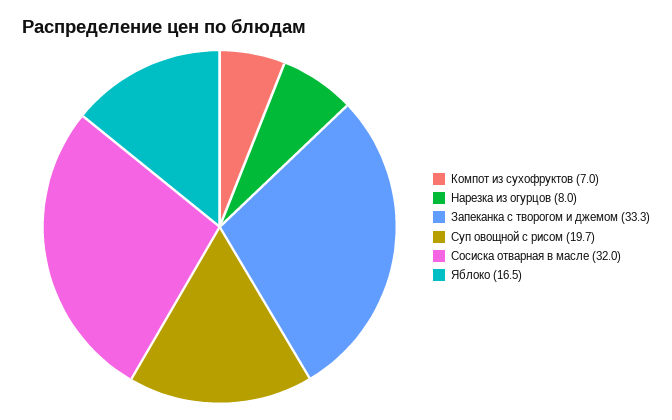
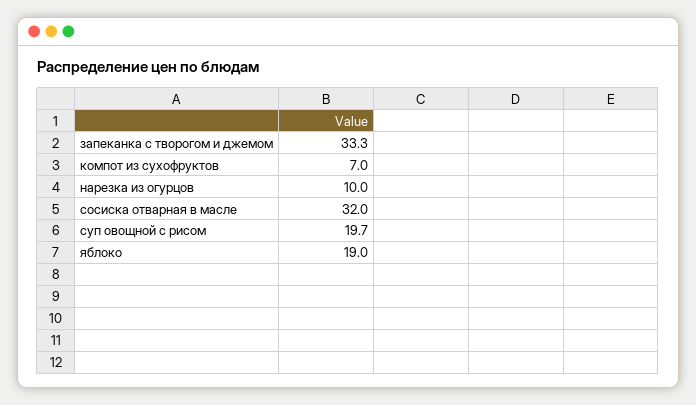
Нарезка из огурцов: 8 -> 10
Яблоко: 16.5 -> 19

